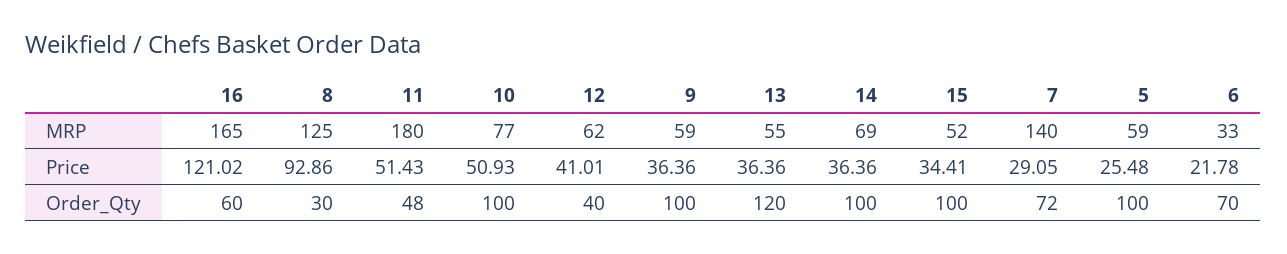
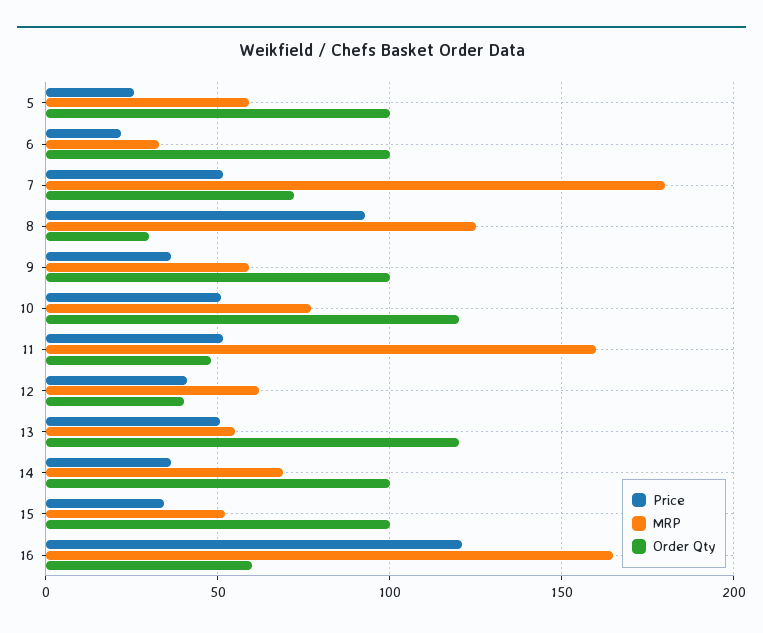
MRP, 11: 180 -> 160
MRP, 7: 140 -> 180
Price, 13: 36.36 -> 50
Price, 7: 29.05 -> 50
Order_Qty, 10: 100 -> 120
Order_Qty, 6: 70 -> 100

